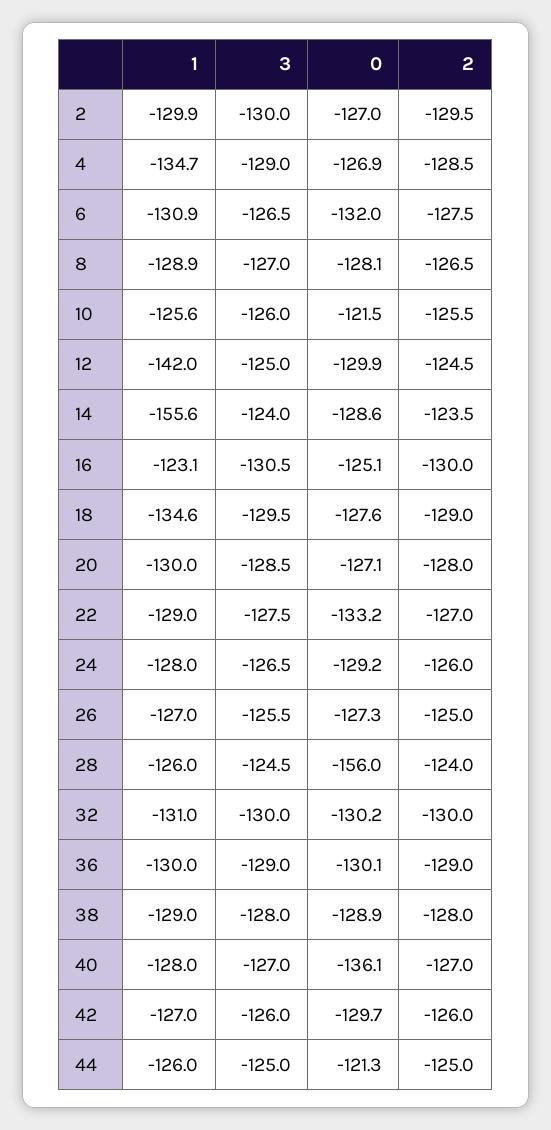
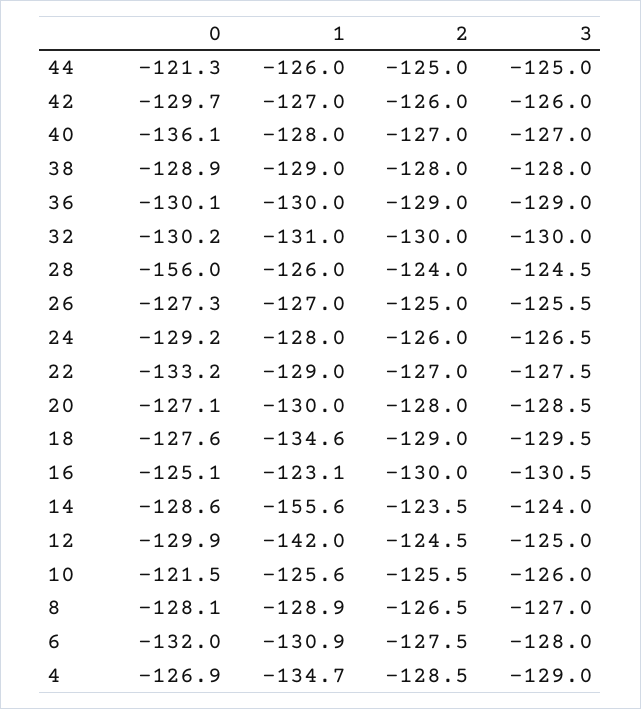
1, 2: -129.9 -> none
3, 2: -130 -> none
0, 2: -127 -> none
2, 2: -129.5 -> none
3, 6: -126.5 -> -128

